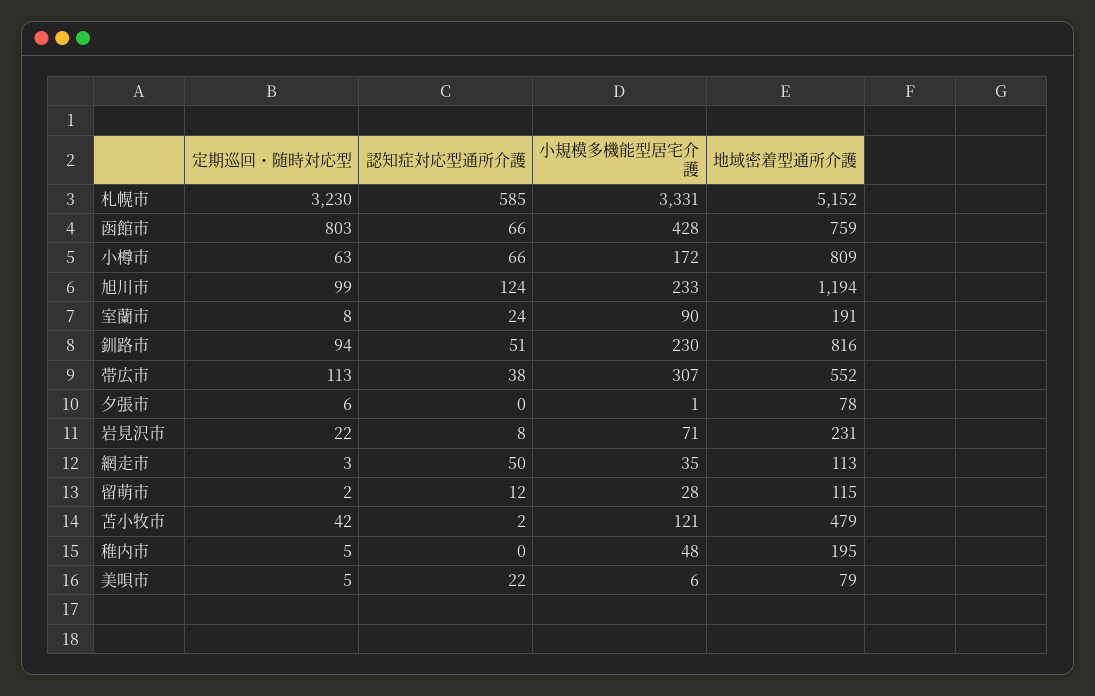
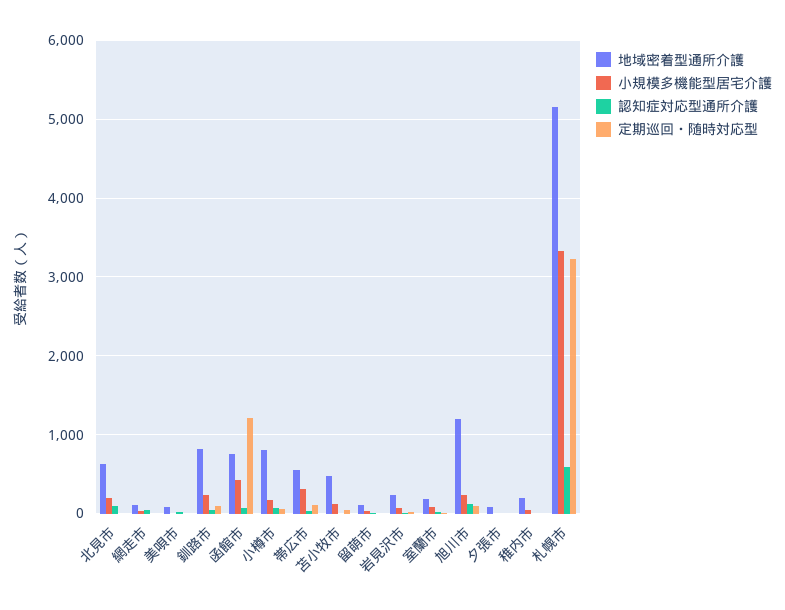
定期巡回・随時対応型, 函館市: 803 -> 1200
地域密着型通所介護, 北見市: none -> 600
小規模多機能型居宅介護, 北見市: none -> 200
認知症対応型通所介護, 北見市: none -> 100
定期巡回・随時対応型, 北見市: none -> 0

